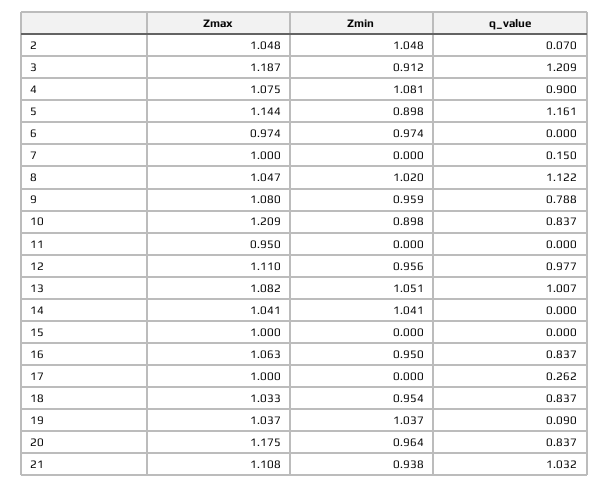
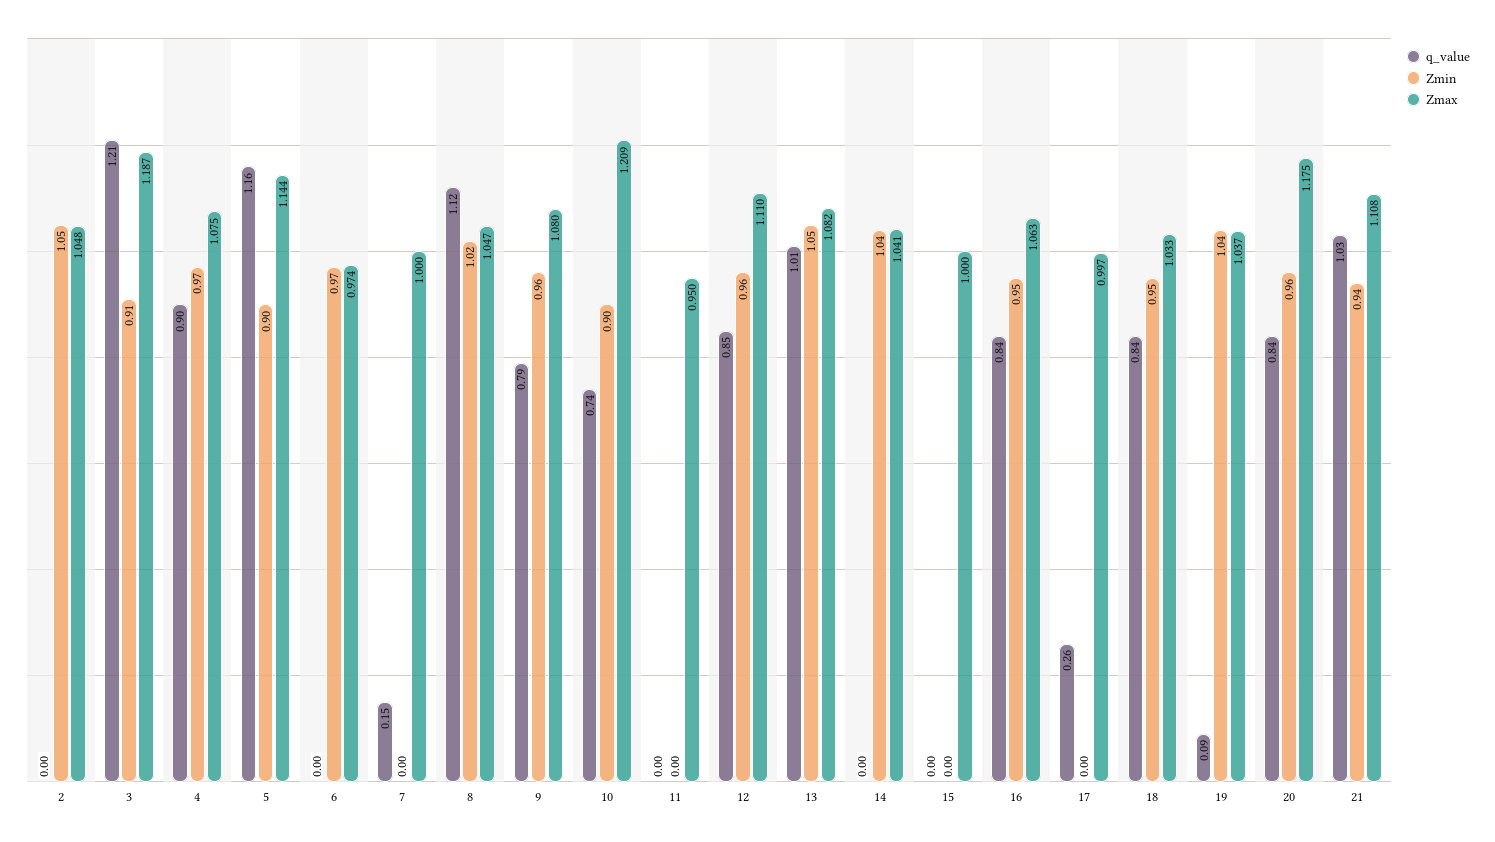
q_value, 2: 0.07 -> 0
Zmin, 4: 1.081 -> 0.97
q_value, 10: 0.837 -> 0.74
q_value, 12: 0.977 -> 0.85
Zmax, 17: 1 -> 0.997

